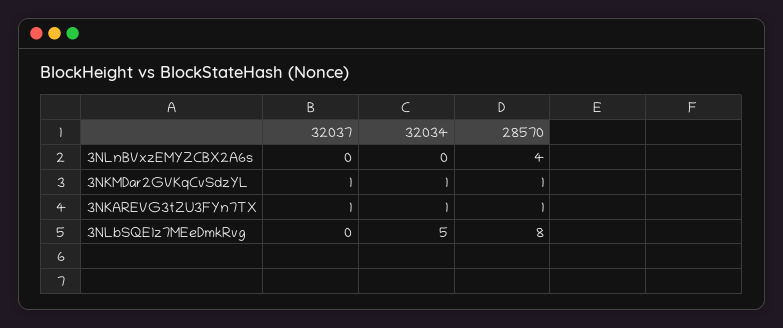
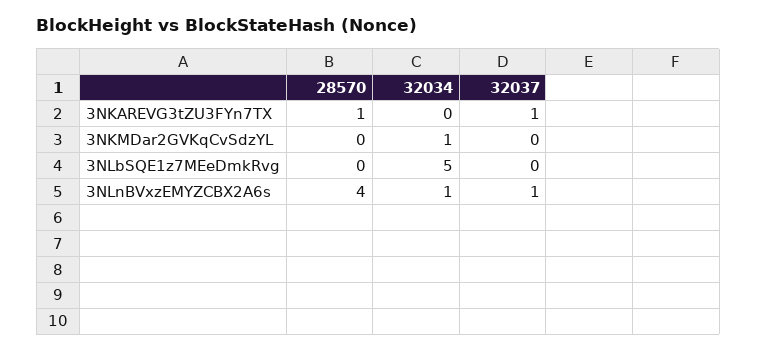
32037, 3NLnBVxzEMYZCBX2A6s: 0 -> 1
32034, 3NLnBVxzEMYZCBX2A6s: 0 -> 1
32037, 3NKMDar2GVKqCvSdzYL: 1 -> 0
28570, 3NKMDar2GVKqCvSdzYL: 1 -> 0
32034, 3NKAREVG3tZU3FYn7TX: 1 -> 0
28570, 3NLbSQE1z7MEeDmkRvg: 8 -> 0

